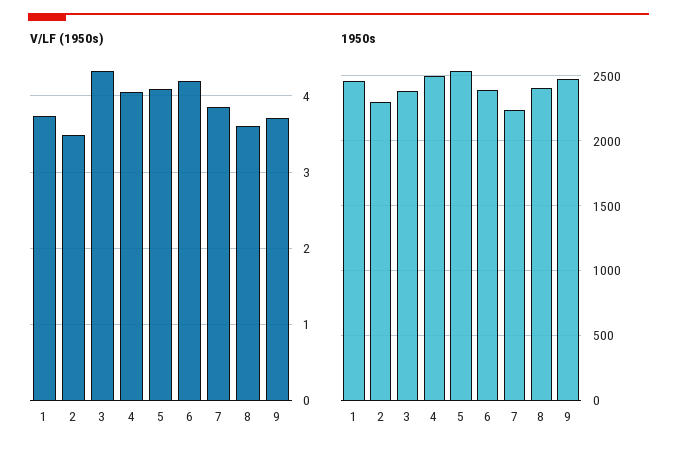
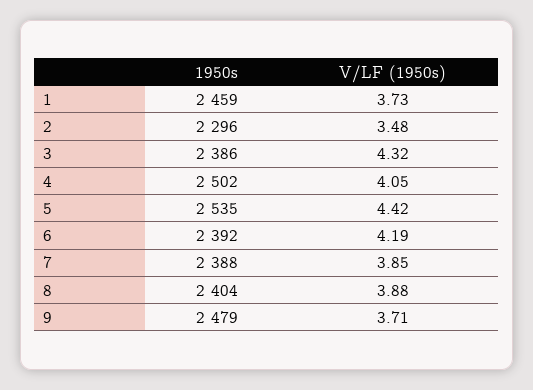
V/LF (1950s), 5: 4.1 -> 4.42
V/LF (1950s), 8: 3.6 -> 3.88
1950s, 7: 2250 -> 2388

